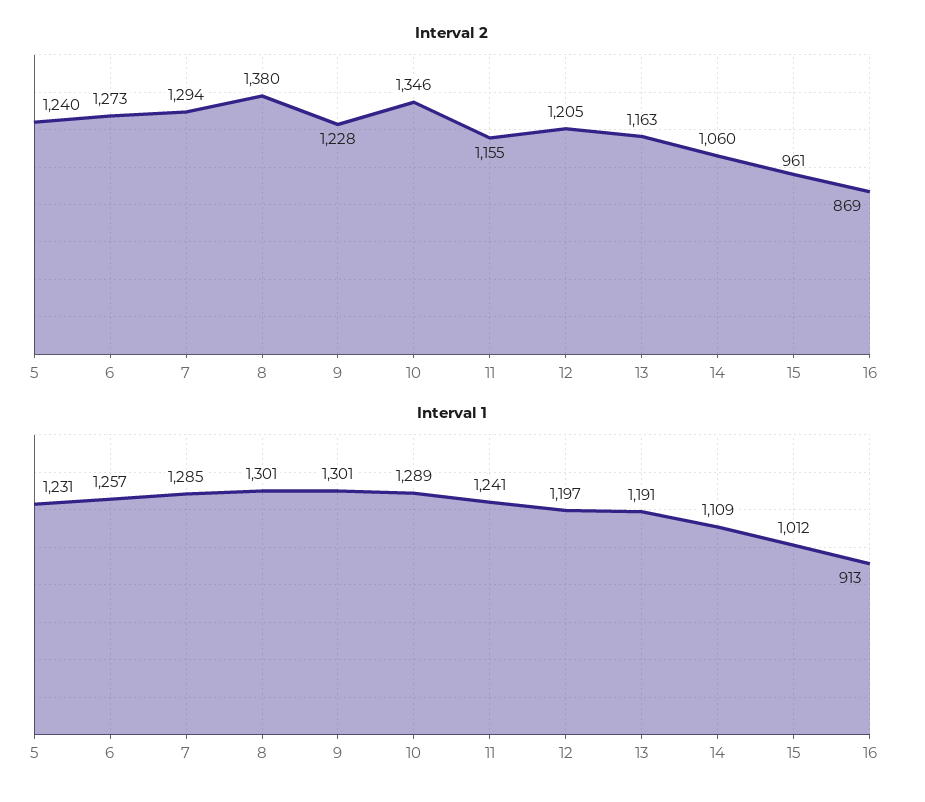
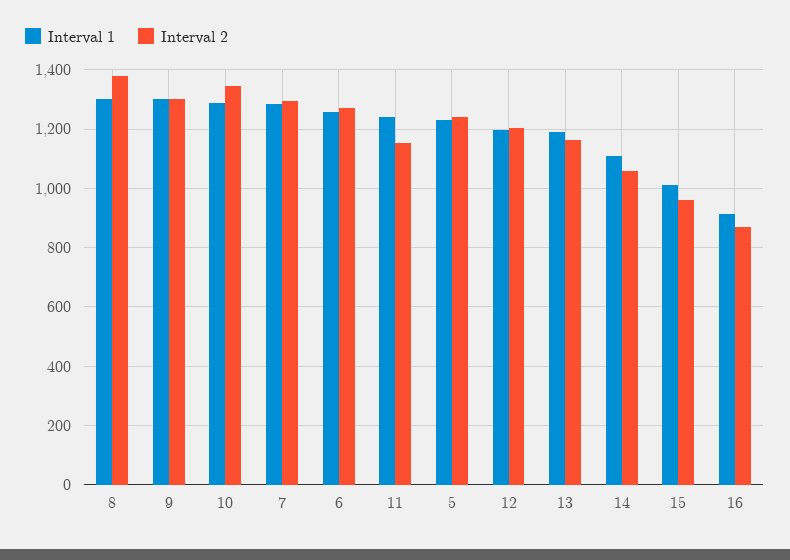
Interval 2, 9: 1228 -> 1300

